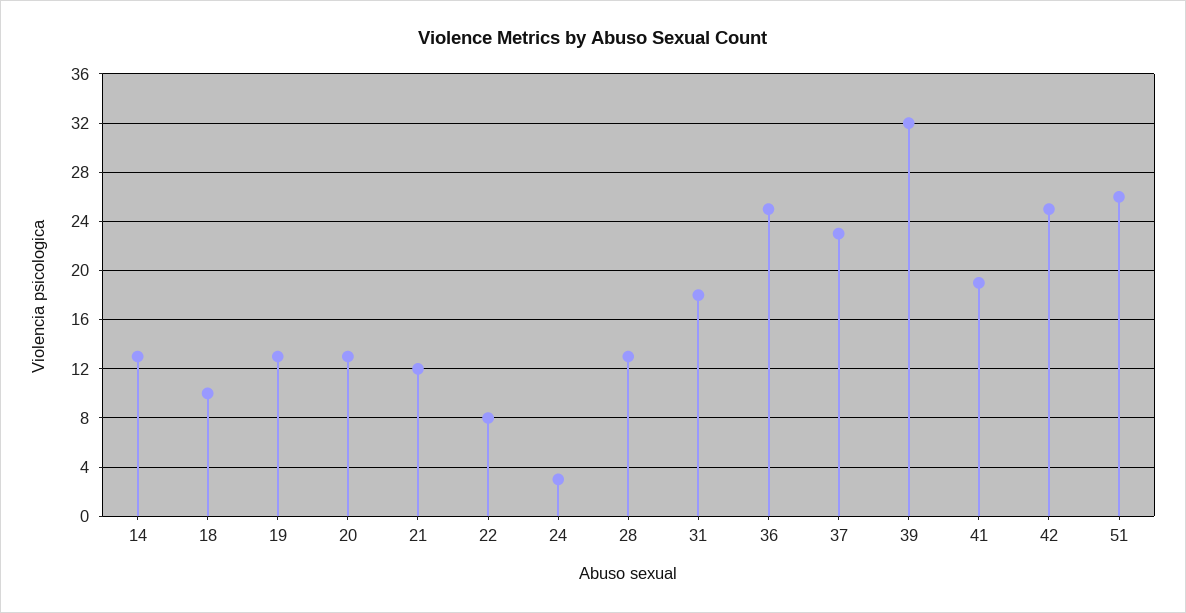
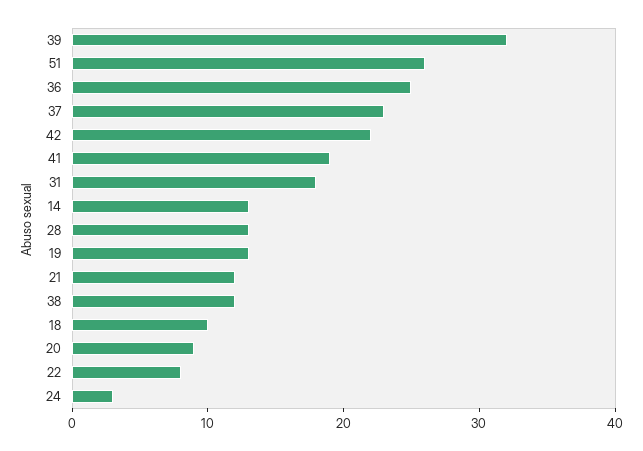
20: 13 -> 9
42: 25 -> 22
38: none -> 12

